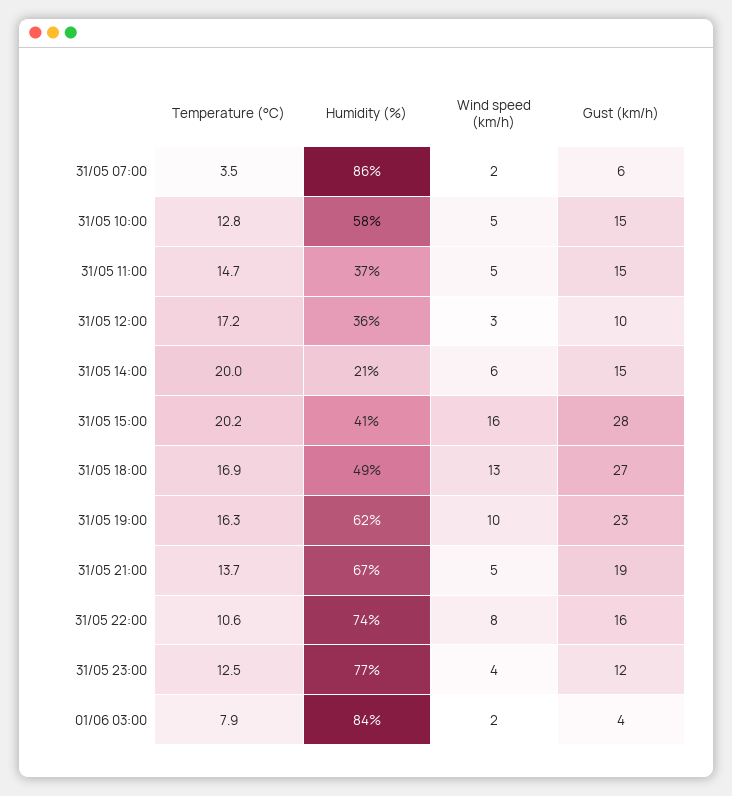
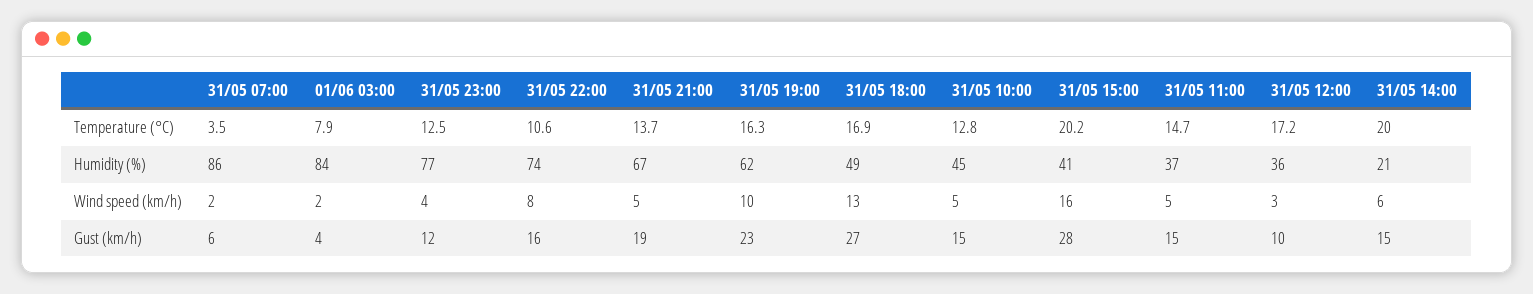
Humidity (%), 31/05 10:00: 58 -> 45

